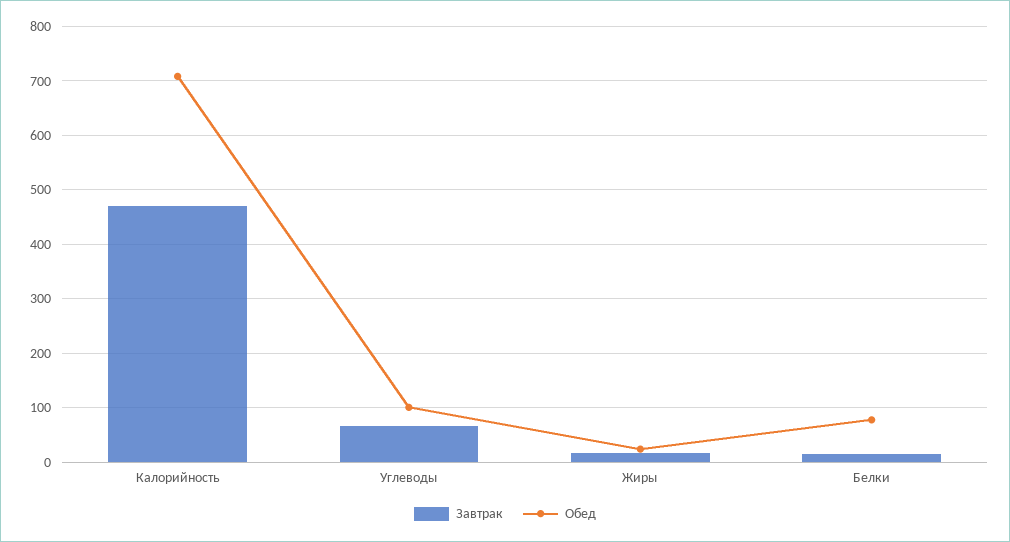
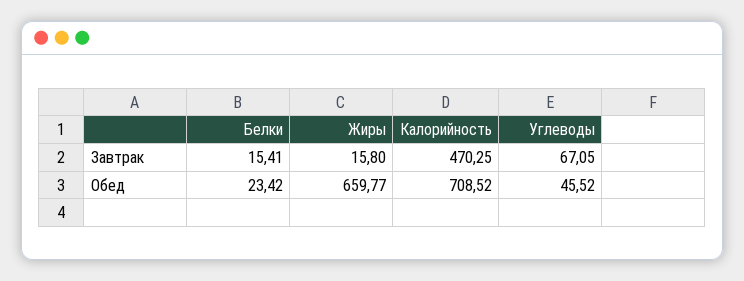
Обед, Углеводы: 100 -> 45.52
Обед, Жиры: 20 -> 659.77
Обед, Белки: 80 -> 23.42

